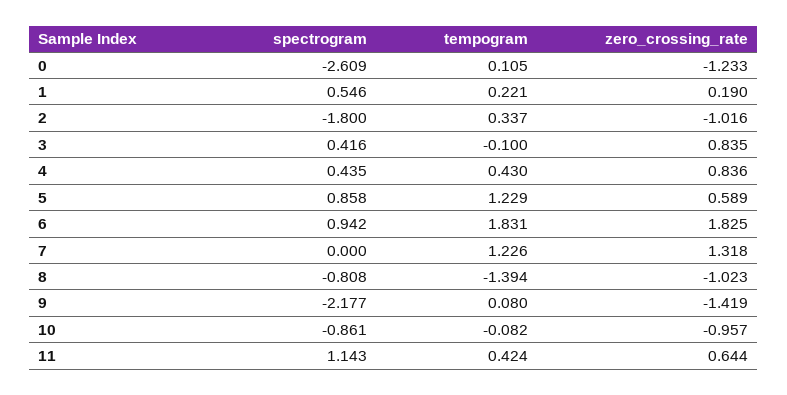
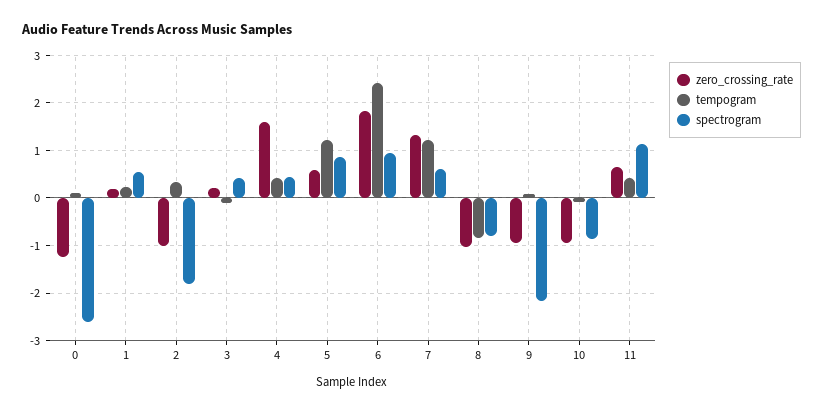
zero_crossing_rate, 3: 0.835 -> 0.2
zero_crossing_rate, 4: 0.836 -> 1.6
tempogram, 6: 1.831 -> 2.4
spectrogram, 7: 0 -> 0.6
tempogram, 8: -1.394 -> -0.8
zero_crossing_rate, 9: -1.419 -> -1

